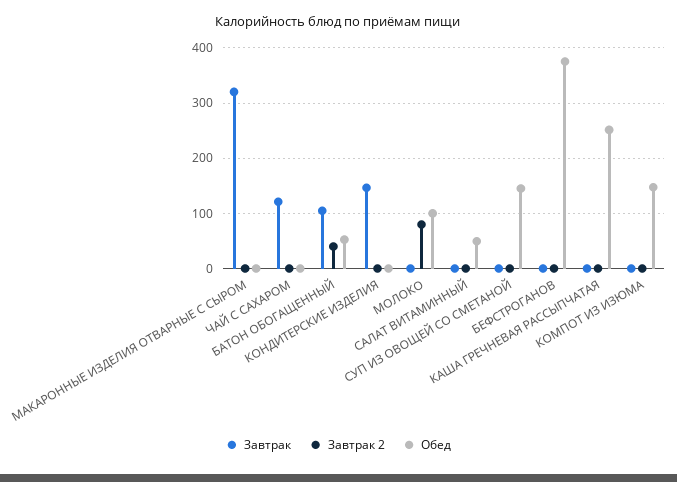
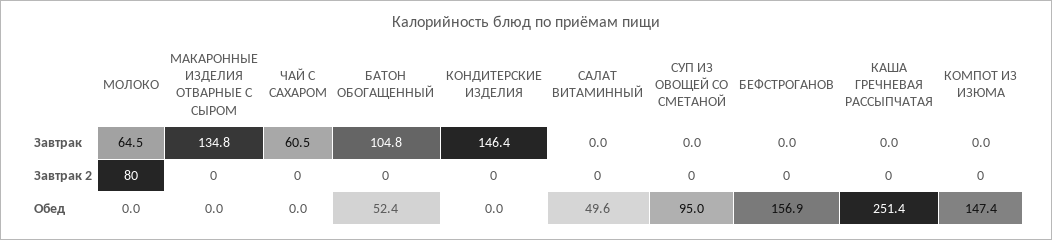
Завтрак, МАКАРОННЫЕ ИЗДЕЛИЯ ОТВАРНЫЕ С СЫРОМ: 320 -> 134.8
Завтрак, ЧАЙ С САХАРОМ: 120 -> 60.5
Завтрак 2, БАТОН ОБОГАЩЕННЫЙ: 40 -> 0
Завтрак, МОЛОКО: 0 -> 64.5
Обед, МОЛОКО: 100 -> 0
Обед, СУП ИЗ ОВОЩЕЙ СО СМЕТАНОЙ: 140 -> 95
Обед, БЕФСТРОГАНОВ: 380 -> 156.9

